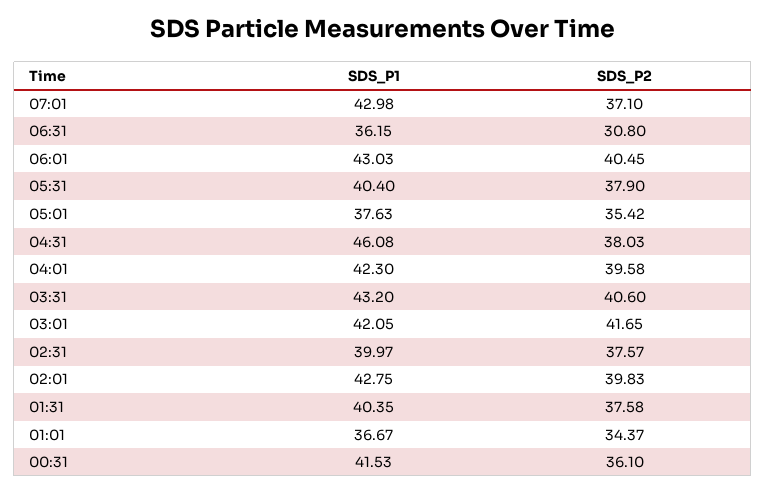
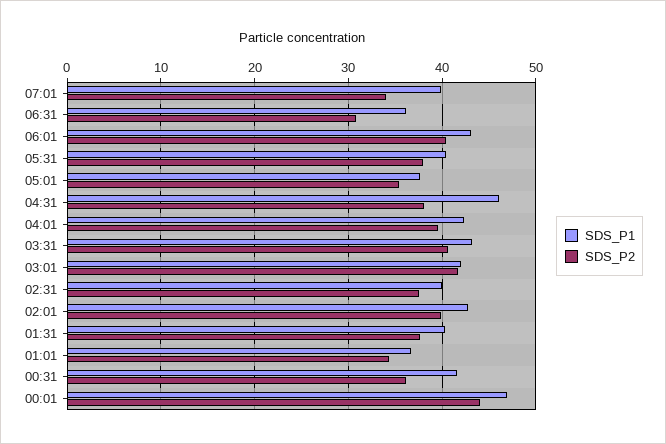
SDS_P1, 07:01: 42.98 -> 40
SDS_P2, 07:01: 37.1 -> 34
SDS_P1, 00:01: none -> 47
SDS_P2, 00:01: none -> 44

